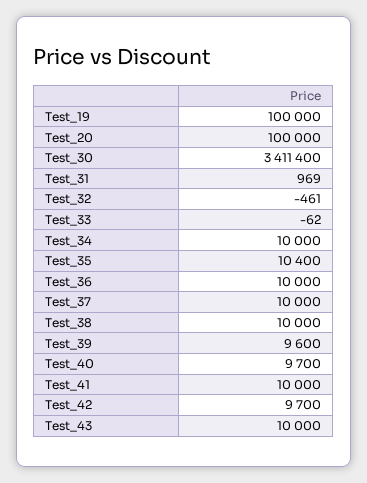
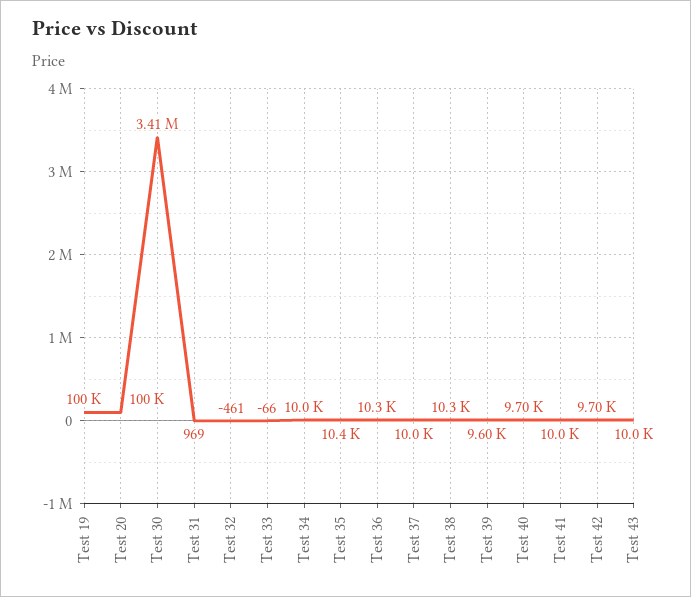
Test_33: -62 -> -66
Test_36: 10000 -> 10300
Test_38: 10000 -> 10300

